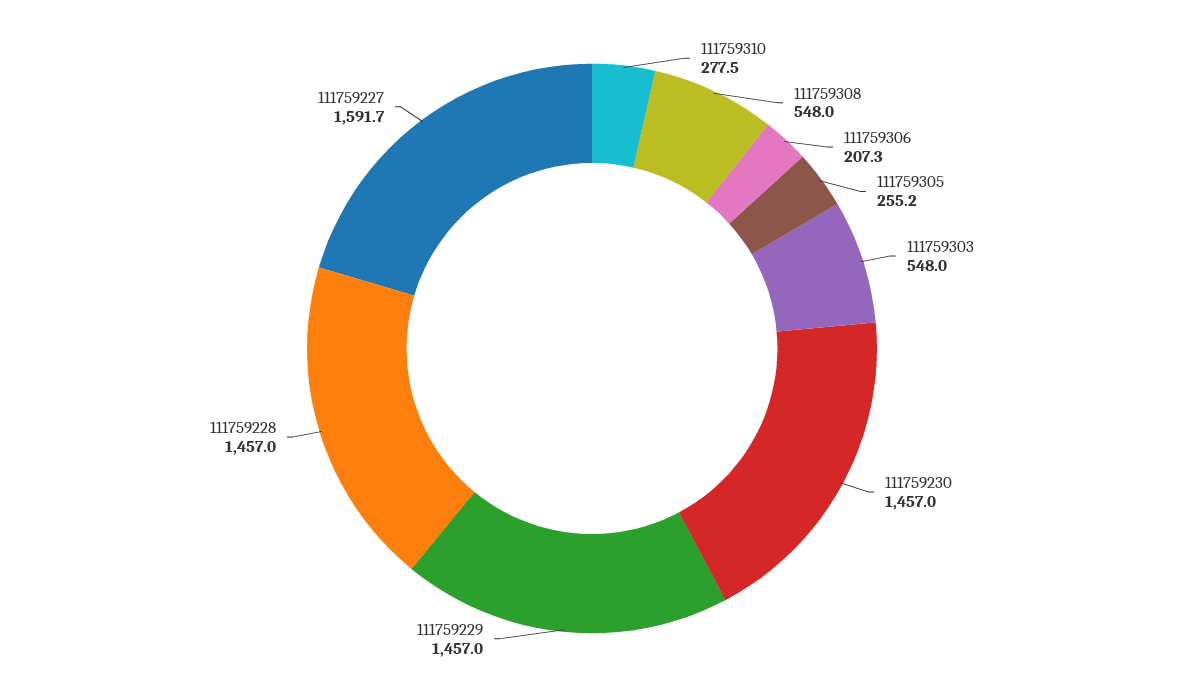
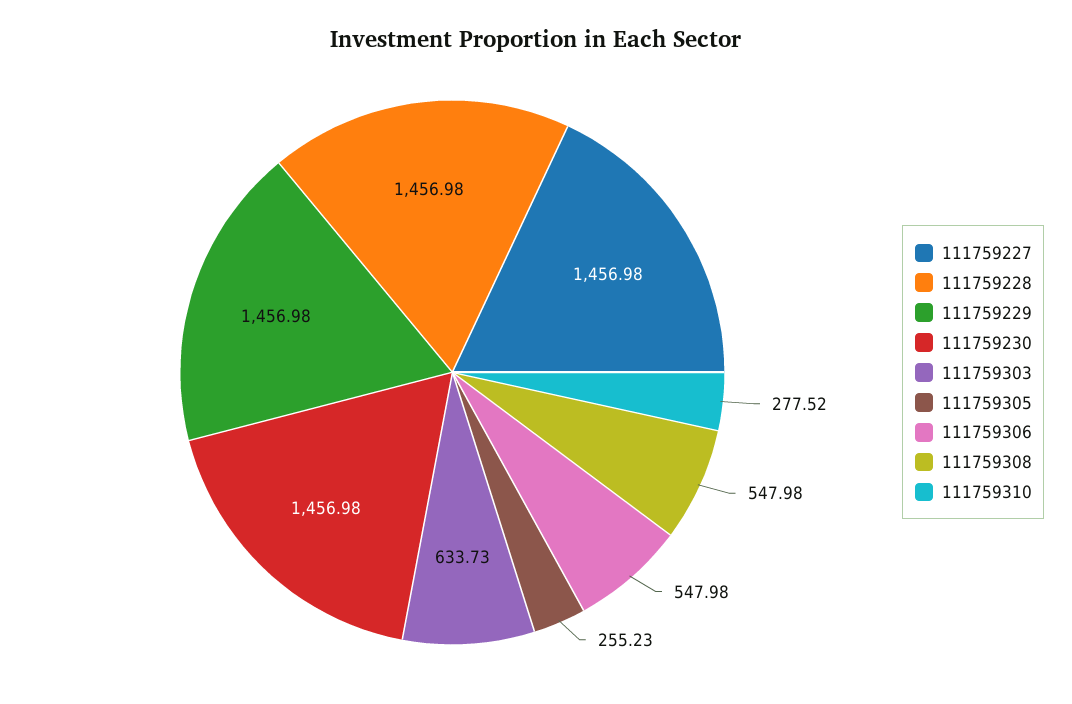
111759306: 207.3 -> 547.98
111759303: 548 -> 633.73
111759227: 1591.7 -> 1456.98

